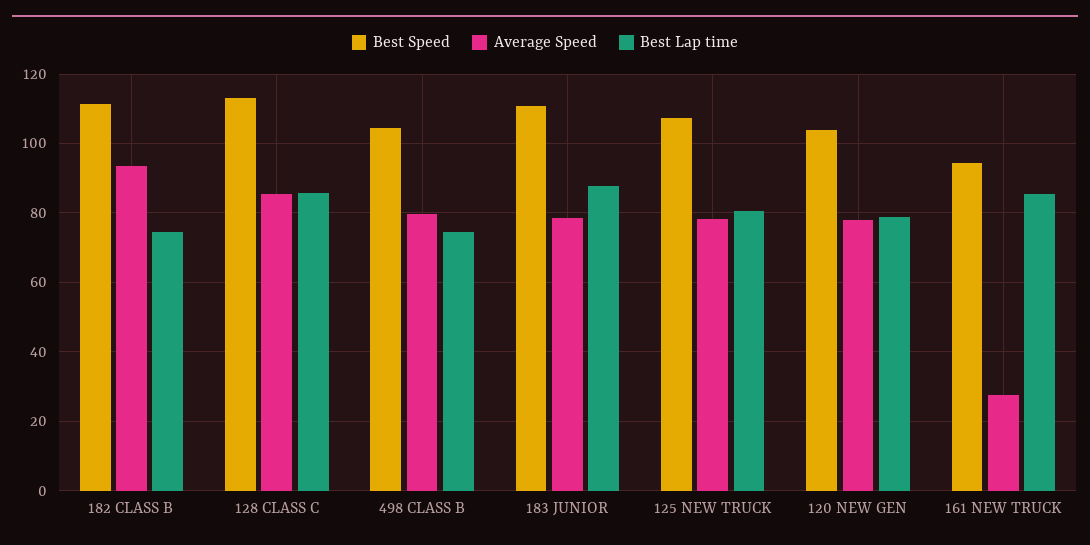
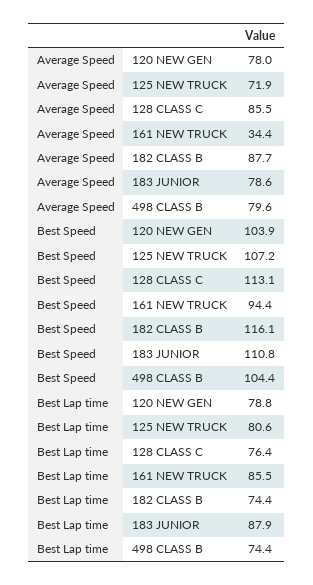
Best Speed, 182 CLASS B: 112 -> 116.1
Average Speed, 182 CLASS B: 94 -> 87.7
Best Lap time, 128 CLASS C: 86 -> 76.4
Average Speed, 125 NEW TRUCK: 78 -> 71.9
Average Speed, 161 NEW TRUCK: 28 -> 34.4

